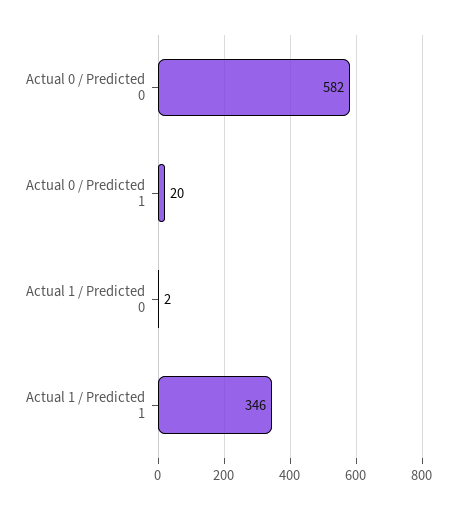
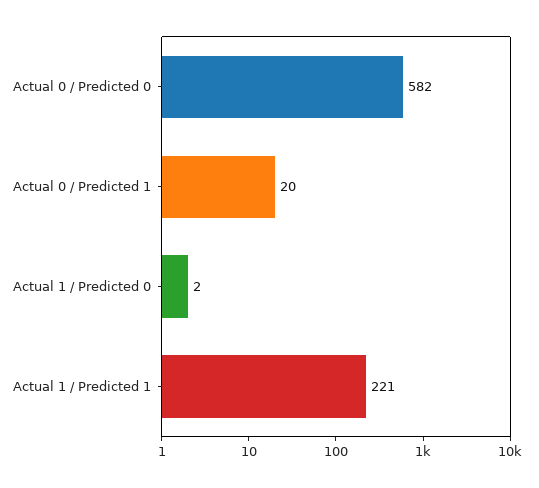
Actual 1 / Predicted 1: 346 -> 221

